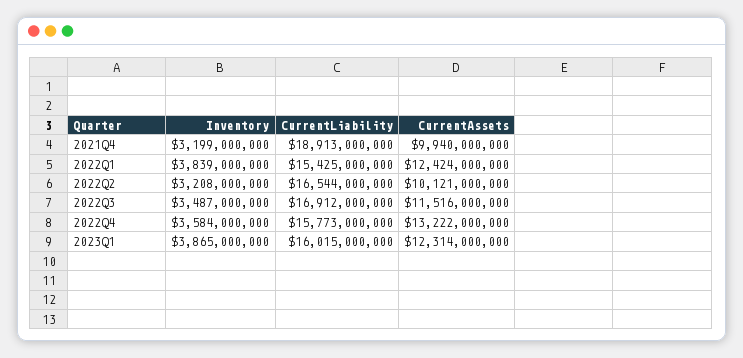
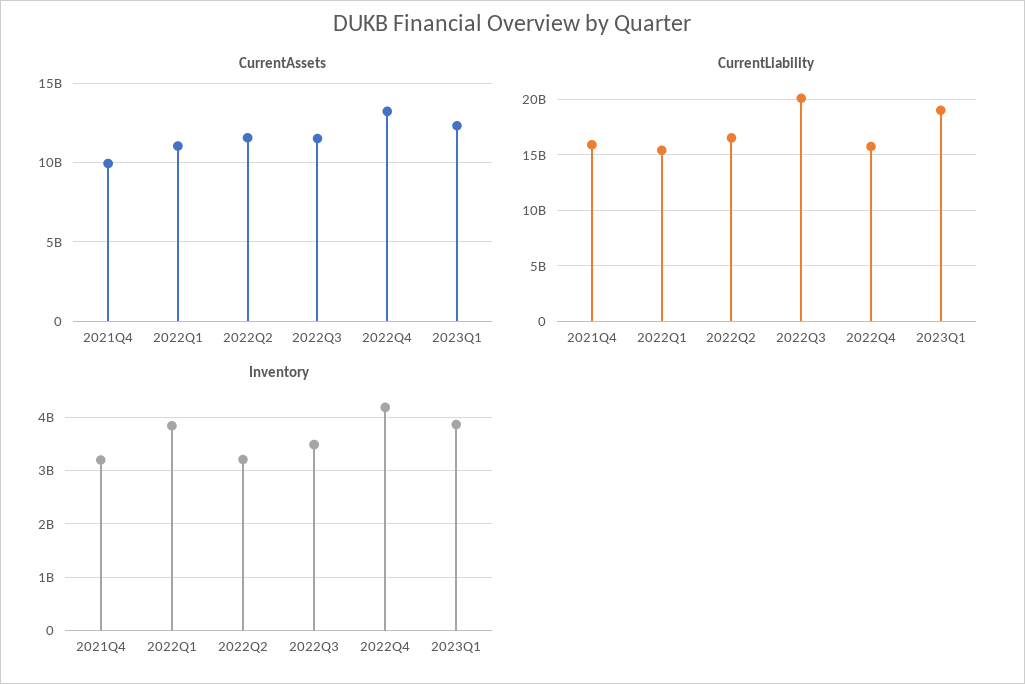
CurrentLiability, 2021Q4: 18913000000 -> 16000000000
CurrentAssets, 2022Q1: 12424000000 -> 11000000000
CurrentAssets, 2022Q2: 10121000000 -> 11500000000
CurrentLiability, 2022Q3: 16912000000 -> 20000000000
Inventory, 2022Q4: 3584000000 -> 4200000000
CurrentLiability, 2023Q1: 16015000000 -> 19000000000

